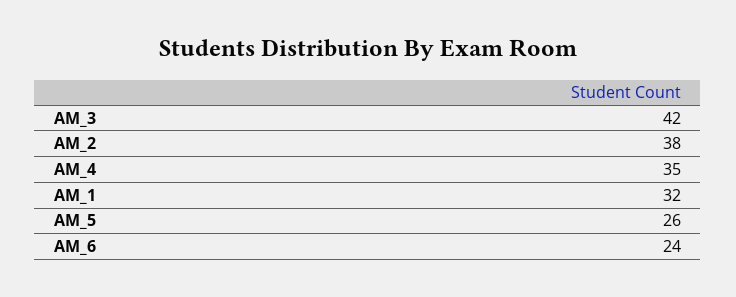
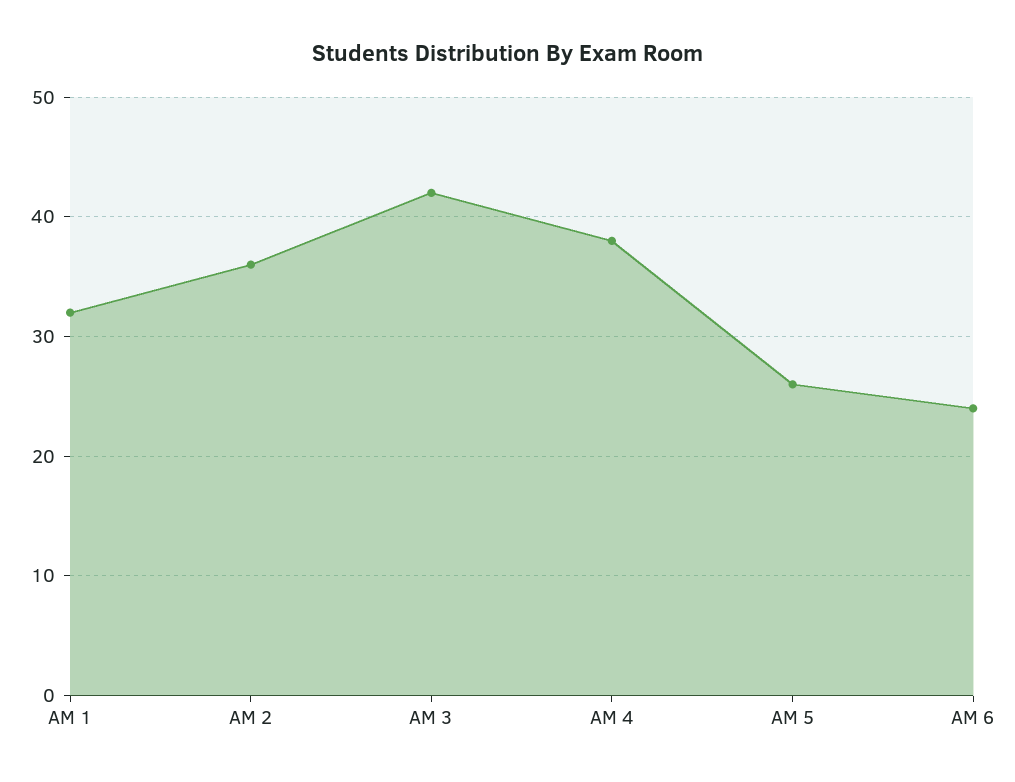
AM_2: 38 -> 36
AM_4: 35 -> 38

